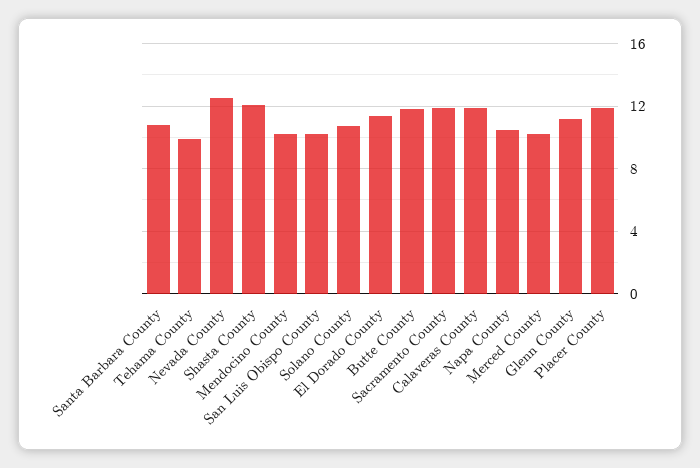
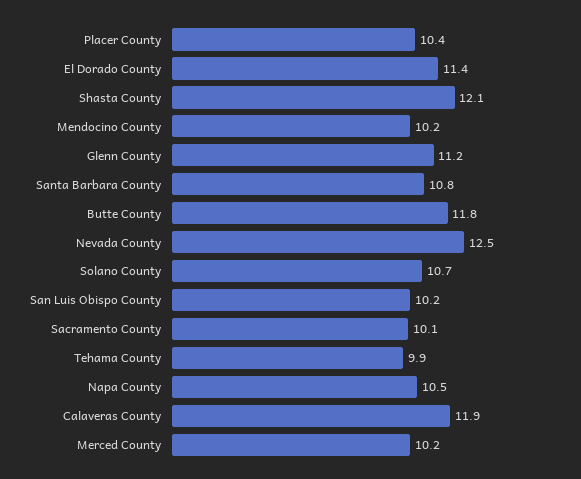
Sacramento County: 12 -> 10.1
Placer County: 12 -> 10.4

